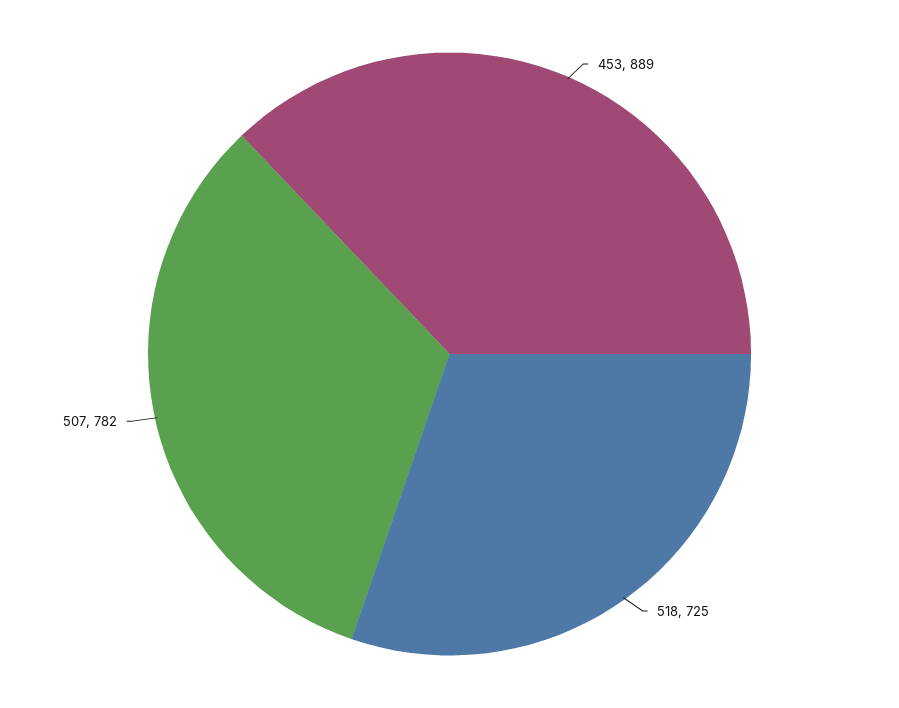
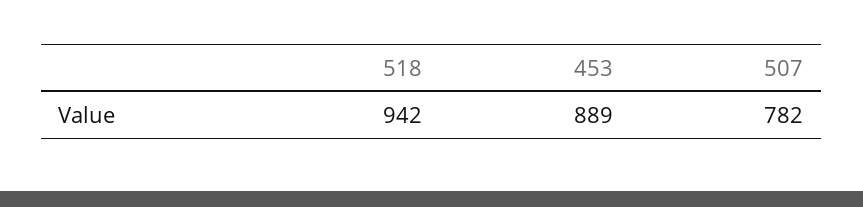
518: 725 -> 942

